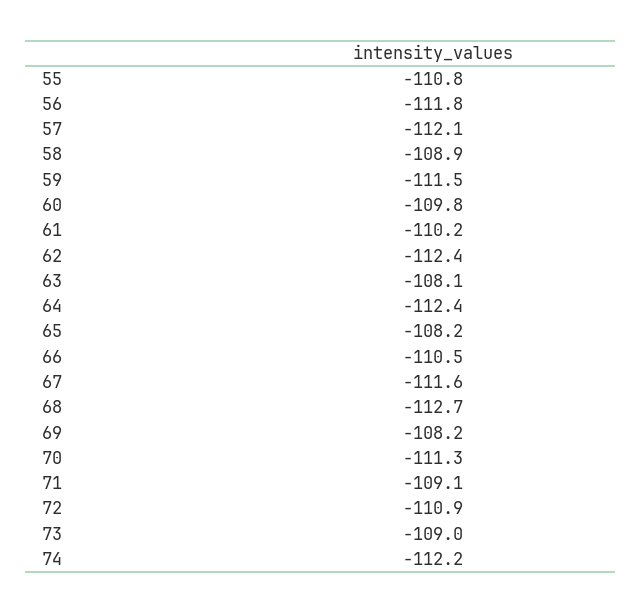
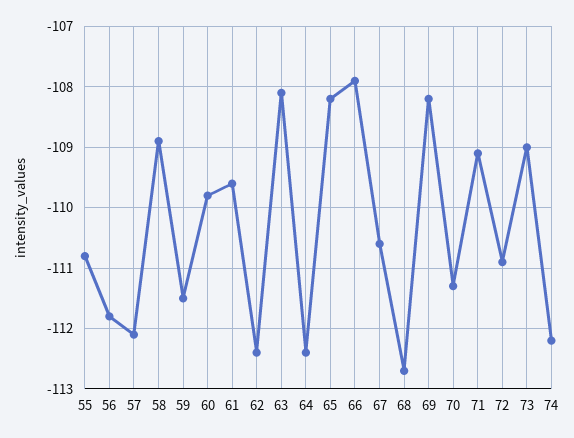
61: -110.2 -> -109.6
66: -110.5 -> -107.9
67: -111.6 -> -110.6

